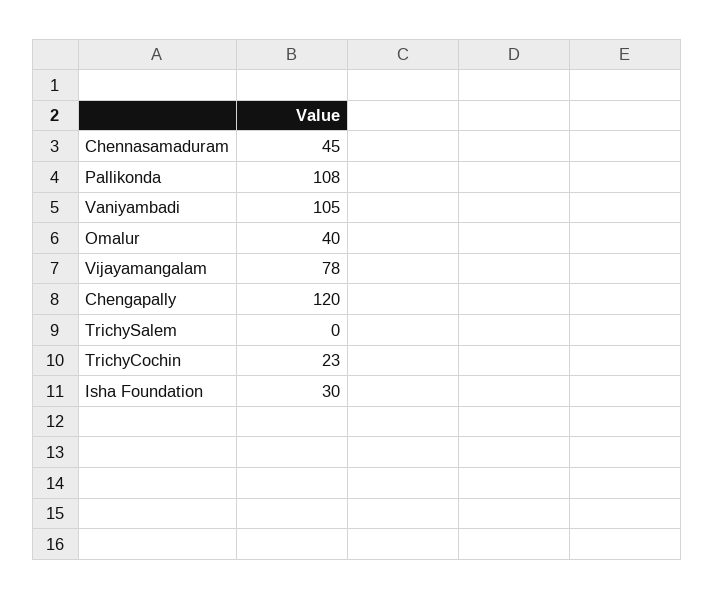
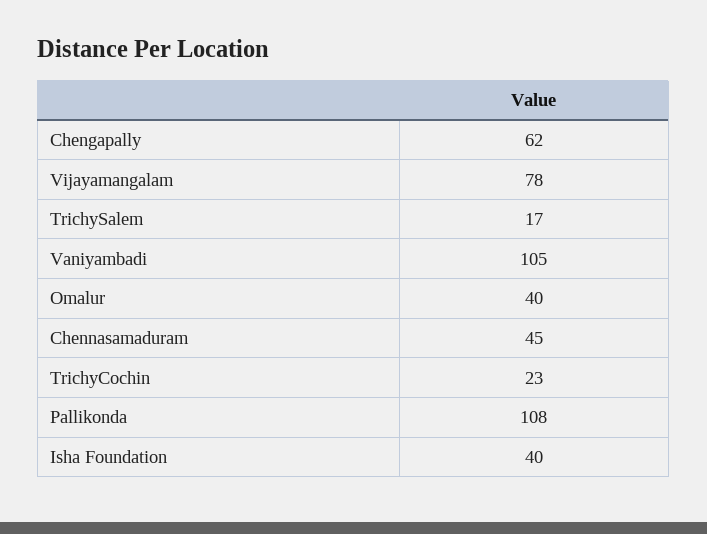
Chengapally: 120 -> 62
TrichySalem: 0 -> 17
Isha Foundation: 30 -> 40

